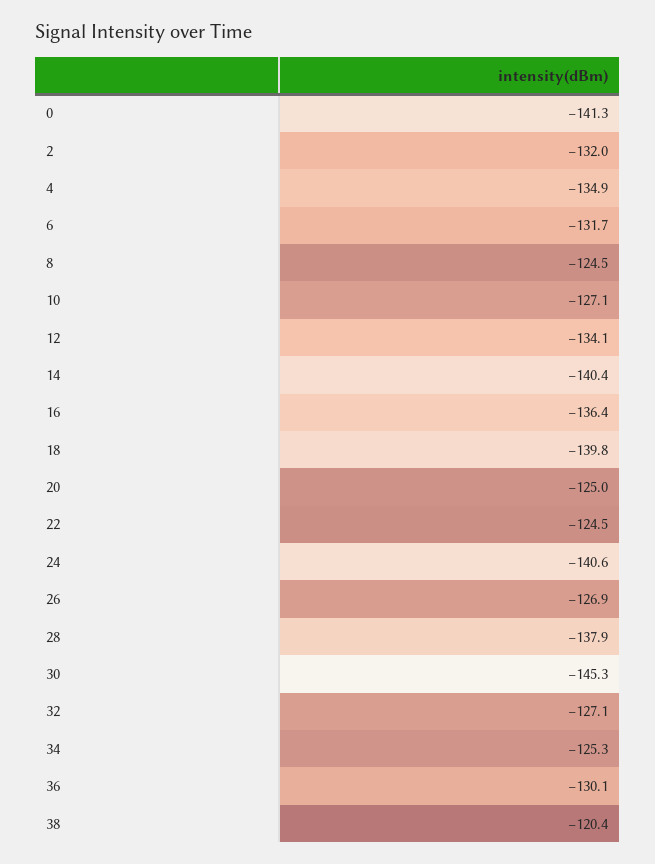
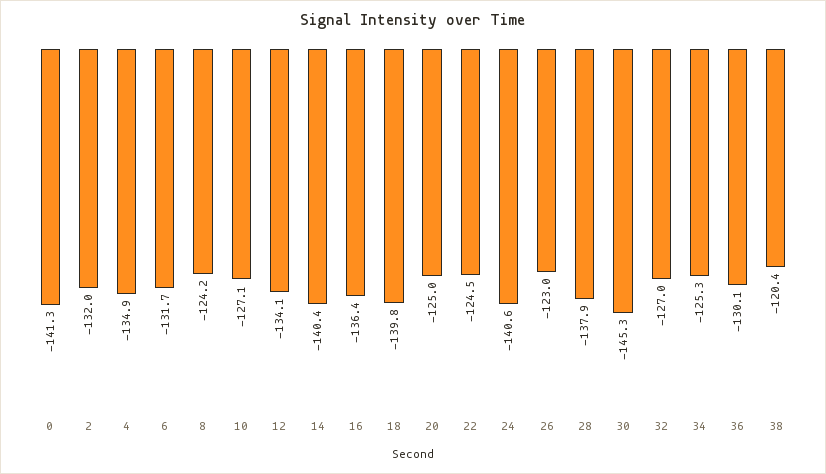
8: -124.5 -> -124.2
26: -126.9 -> -123
32: -127.1 -> -127

